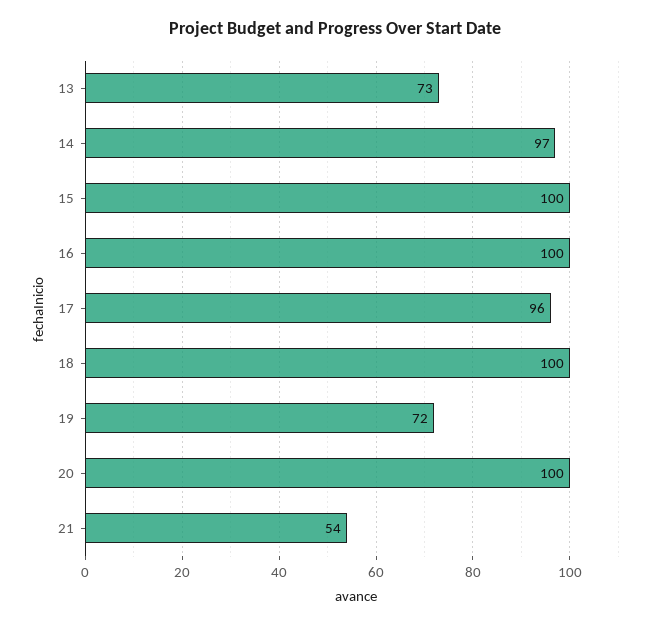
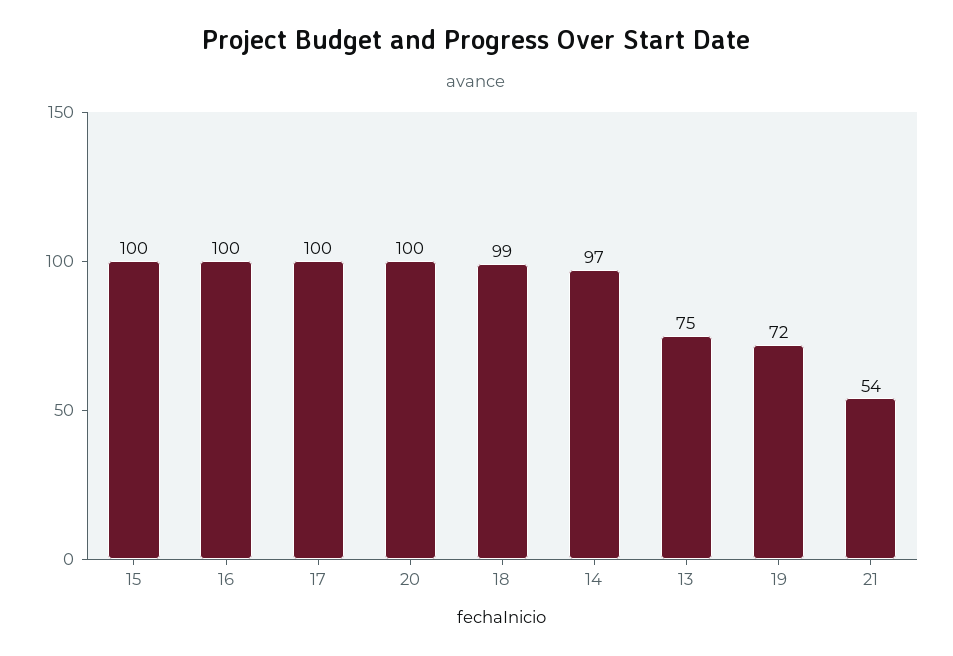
13: 73 -> 75
17: 96 -> 100
18: 100 -> 99

